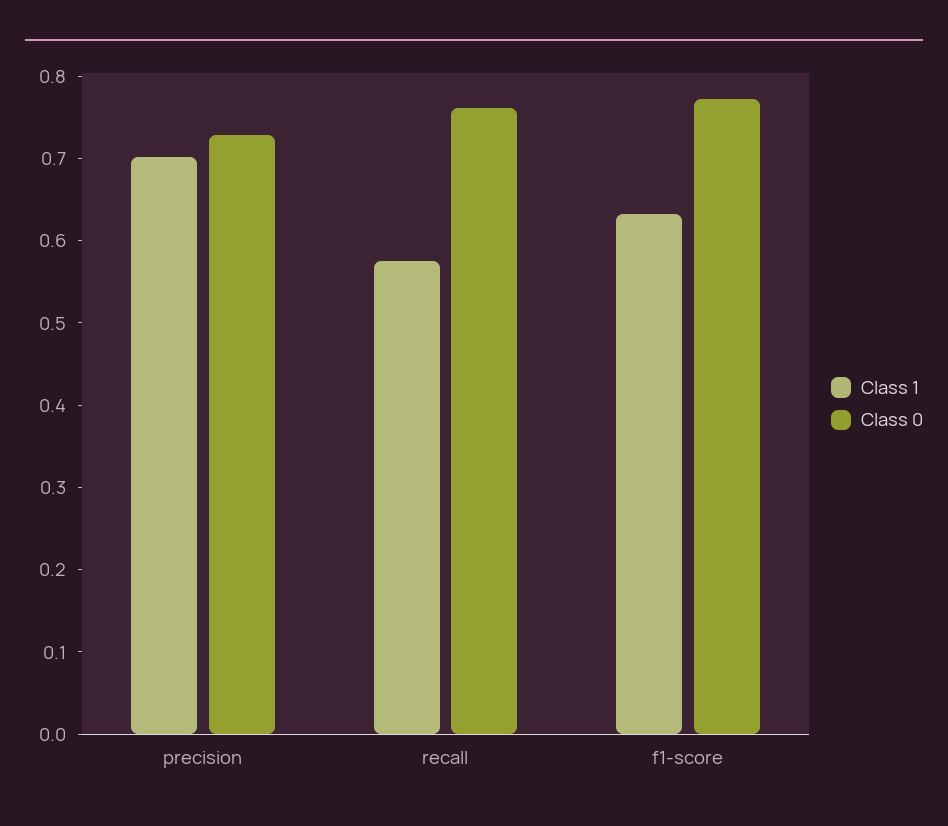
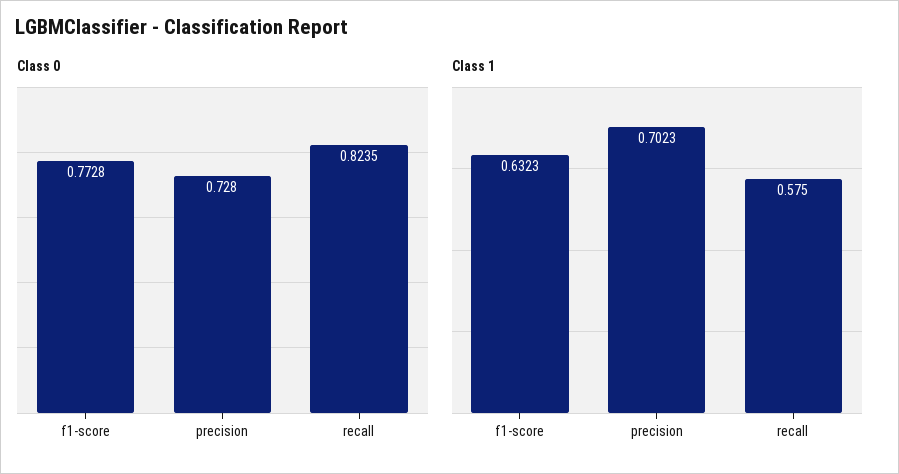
Class 0, recall: 0.76 -> 0.8235

